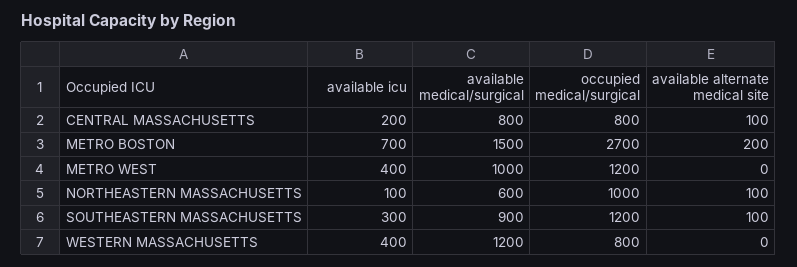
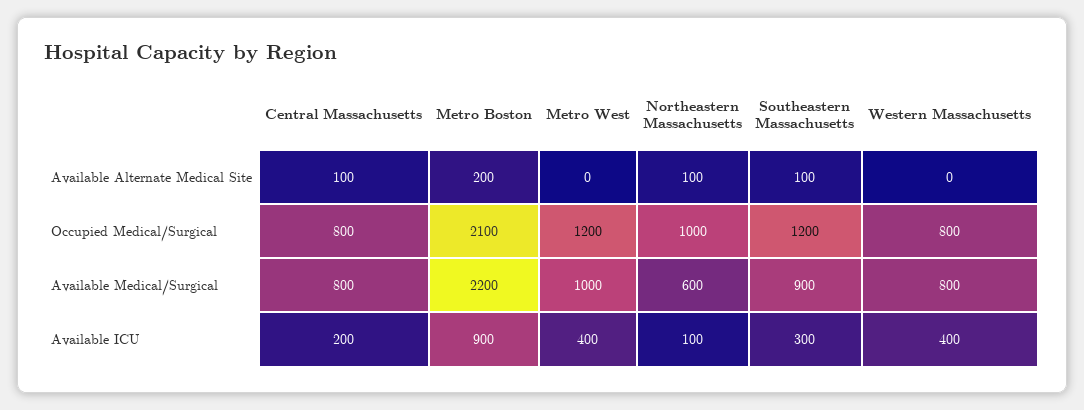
available icu, METRO BOSTON: 700 -> 900
available medical/surgical, METRO BOSTON: 1500 -> 2200
occupied medical/surgical, METRO BOSTON: 2700 -> 2100
available medical/surgical, WESTERN MASSACHUSETTS: 1200 -> 800

